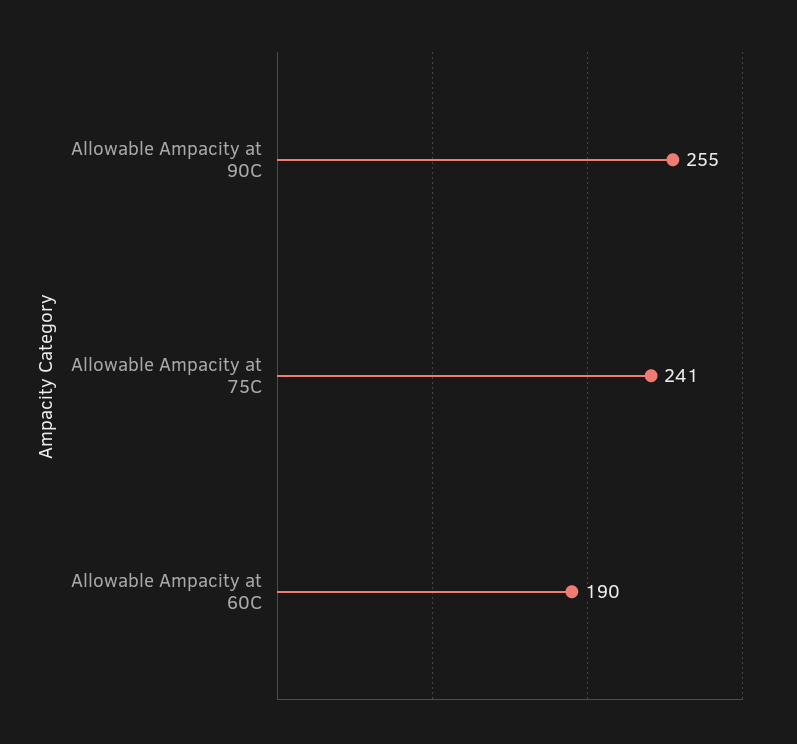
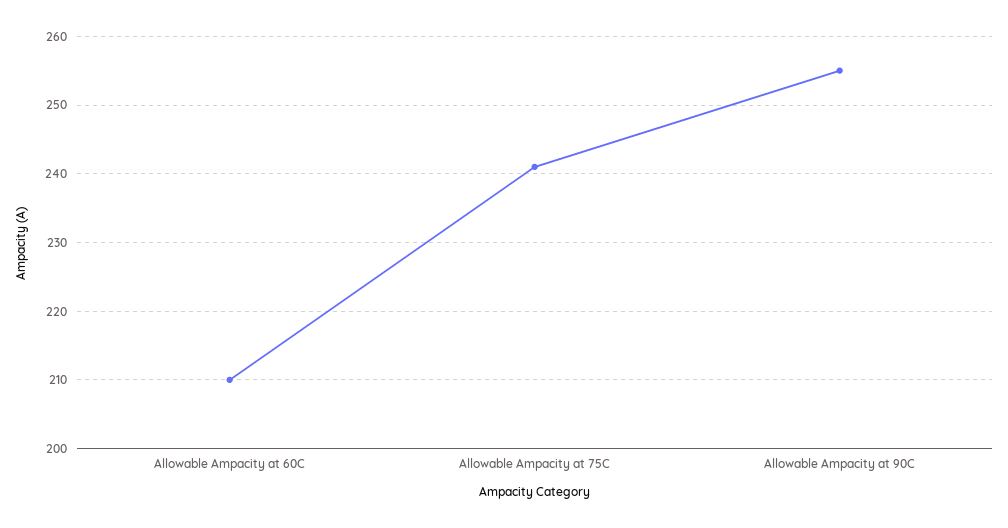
Allowable Ampacity at 60C: 190 -> 210

